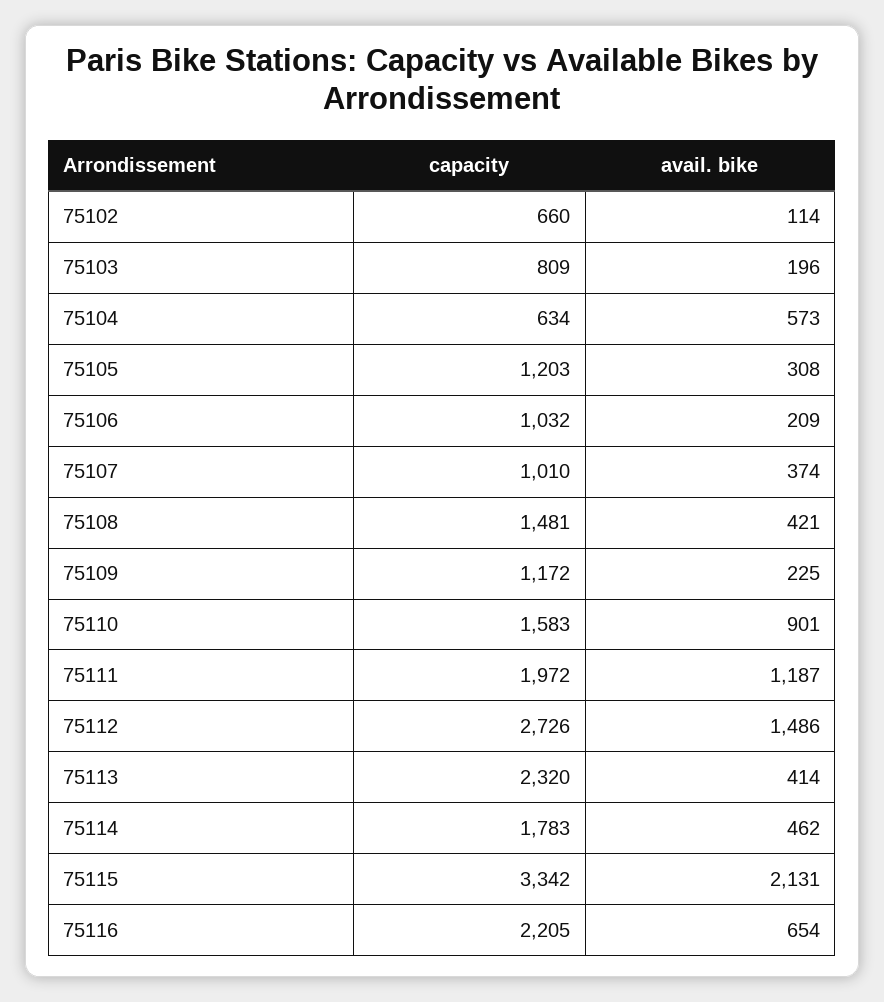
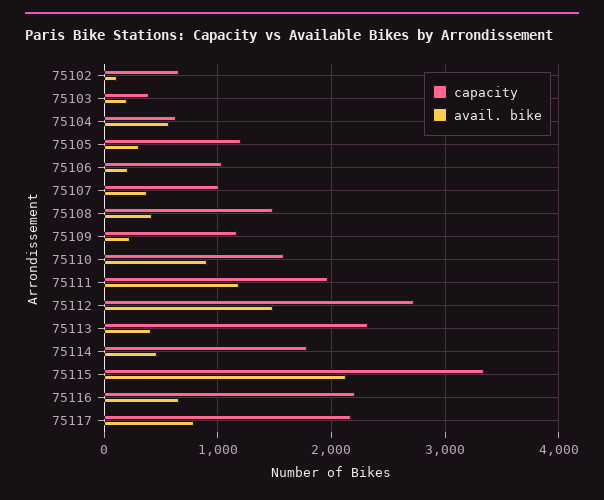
capacity, 75103: 809 -> 400
capacity, 75117: none -> 2200
avail. bike, 75117: none -> 800

